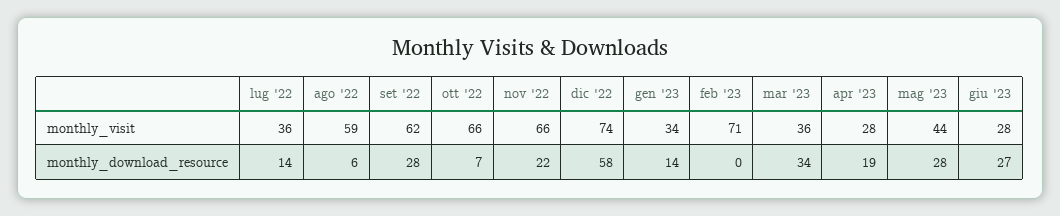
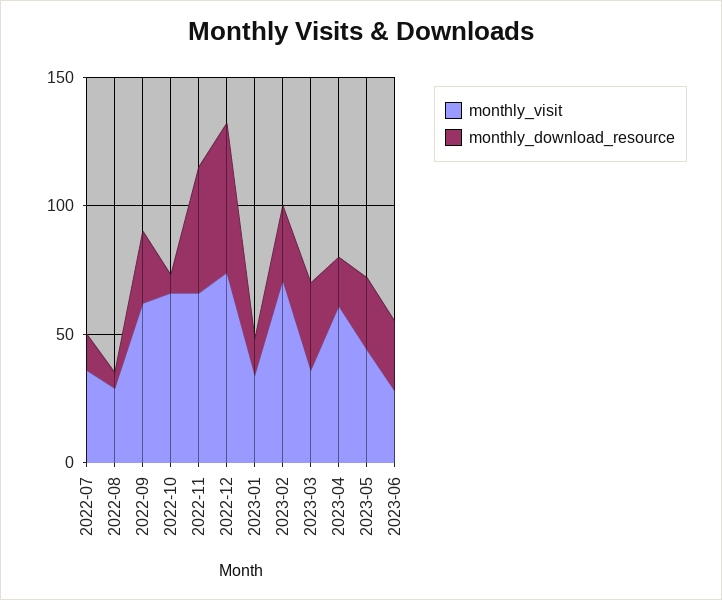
monthly_visit, ago '22: 59 -> 30
monthly_visit, apr '23: 28 -> 60
monthly_download_resource, nov '22: 22 -> 50
monthly_download_resource, feb '23: 0 -> 30

